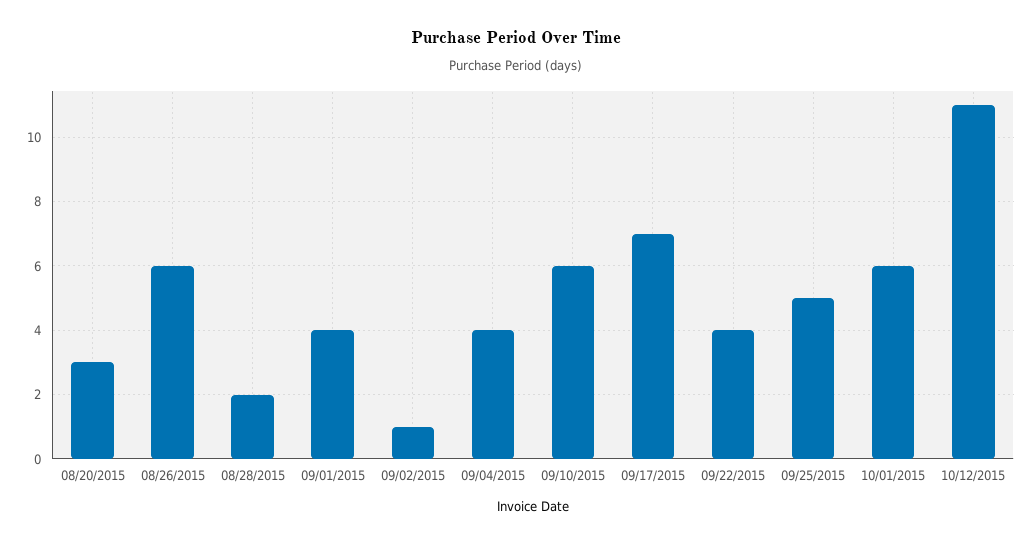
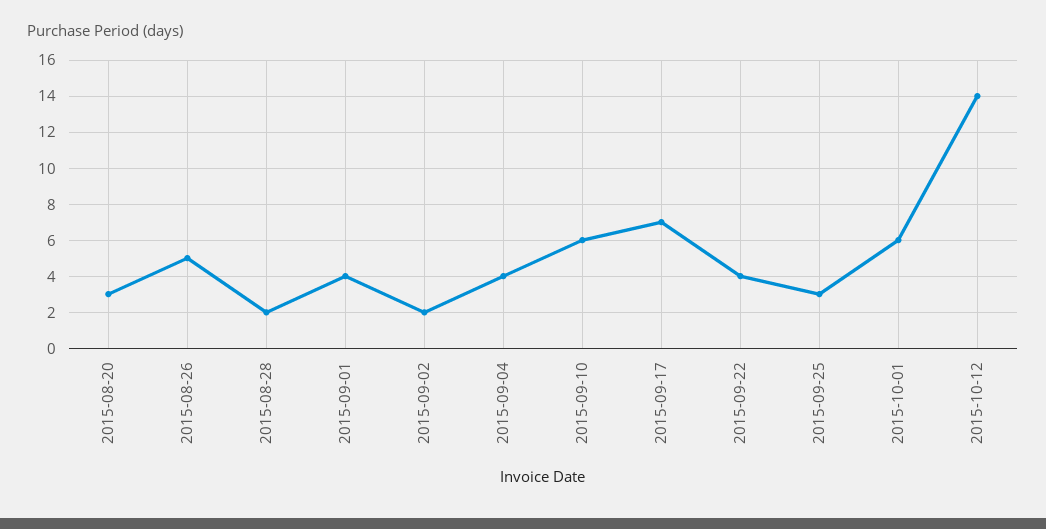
08/26/2015: 6 -> 5
09/02/2015: 1 -> 2
09/25/2015: 5 -> 3
10/12/2015: 11 -> 14

